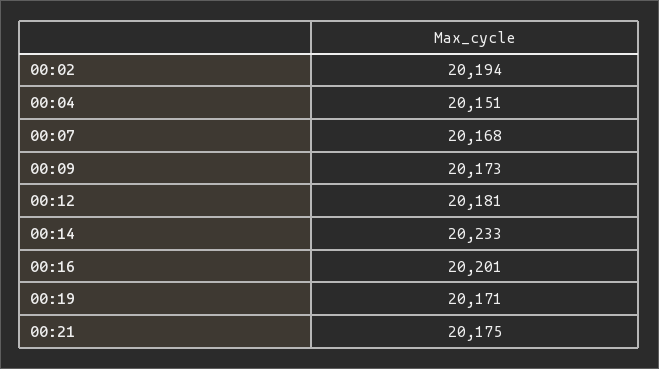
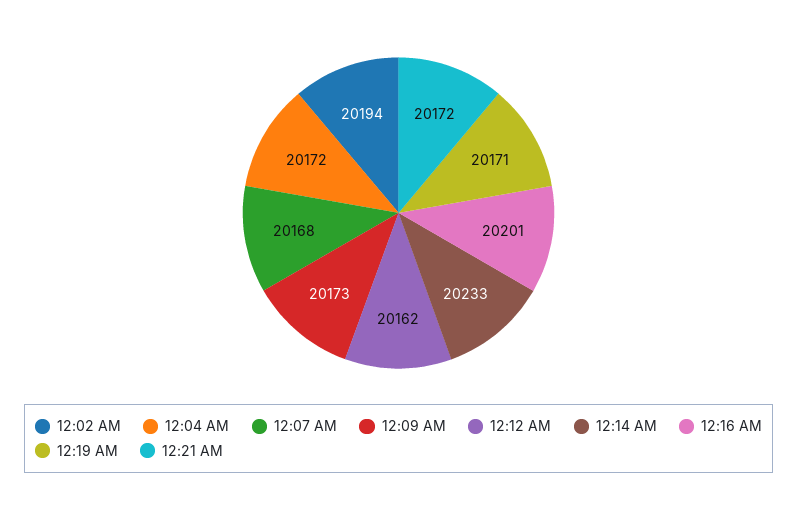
00:04: 20151 -> 20172
00:12: 20181 -> 20162
00:21: 20175 -> 20172

